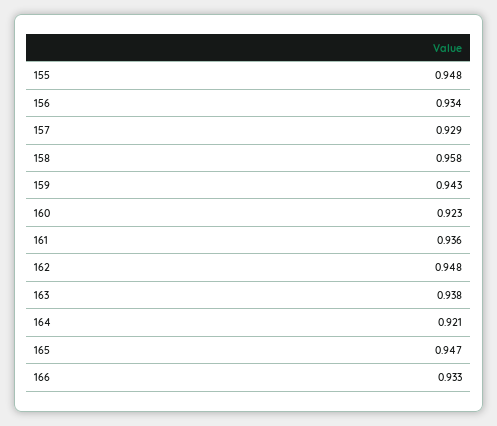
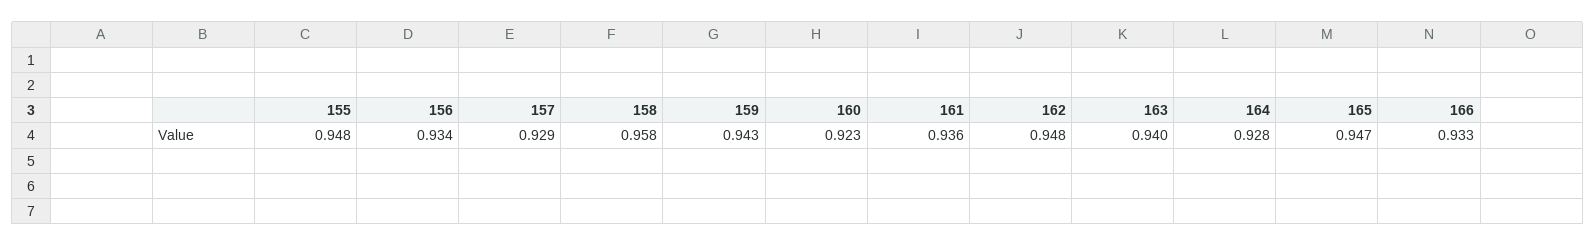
163: 0.938 -> 0.94
164: 0.921 -> 0.928

